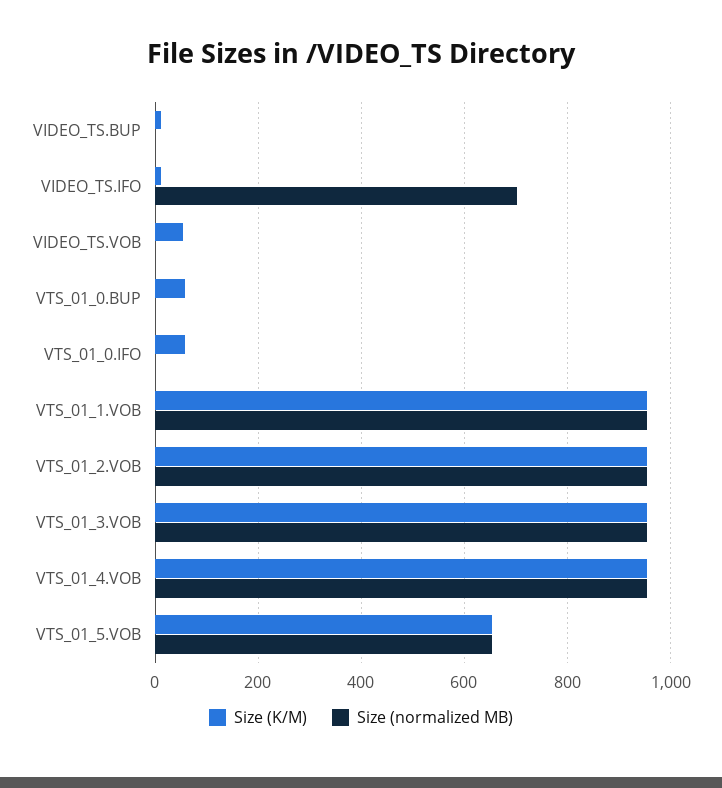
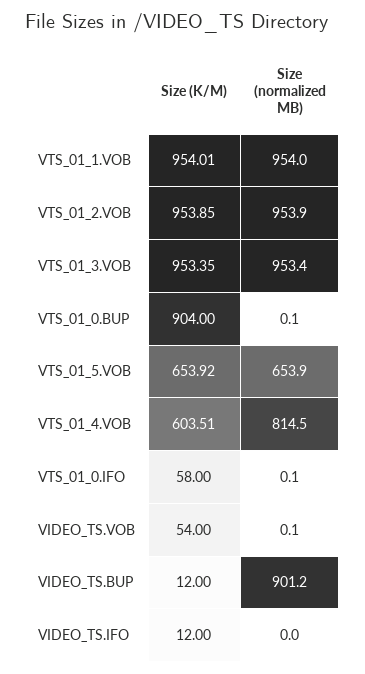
Size (normalized MB), VIDEO_TS.BUP: 0 -> 901.2
Size (normalized MB), VIDEO_TS.IFO: 700 -> 0
Size (K/M), VTS_01_0.BUP: 60 -> 904
Size (K/M), VTS_01_4.VOB: 960 -> 603.51
Size (normalized MB), VTS_01_4.VOB: 960 -> 814.5

